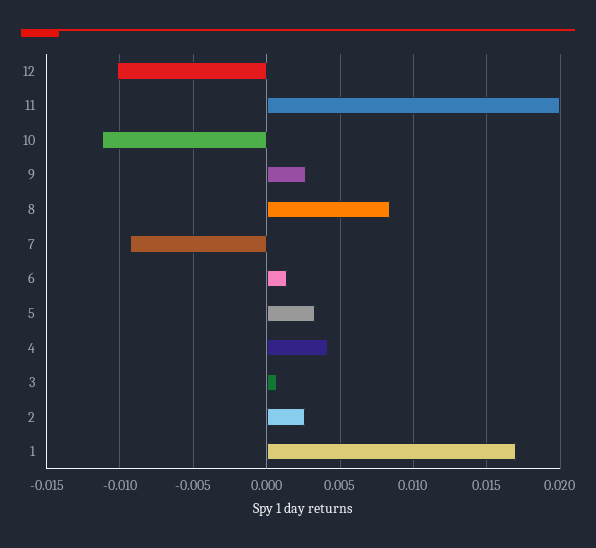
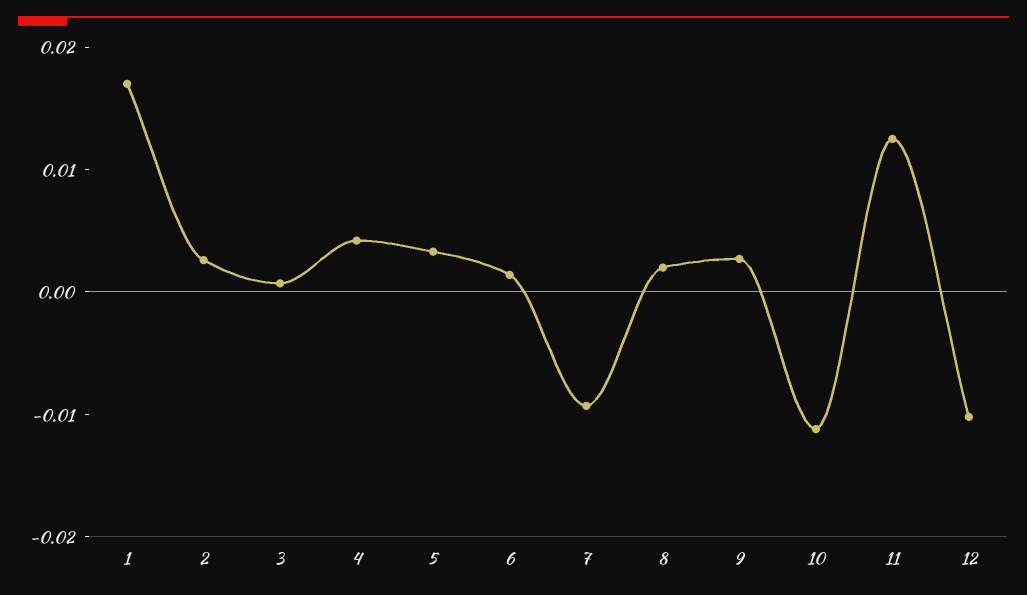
11: 0.02 -> 0.012
8: 0.0085 -> 0.002

